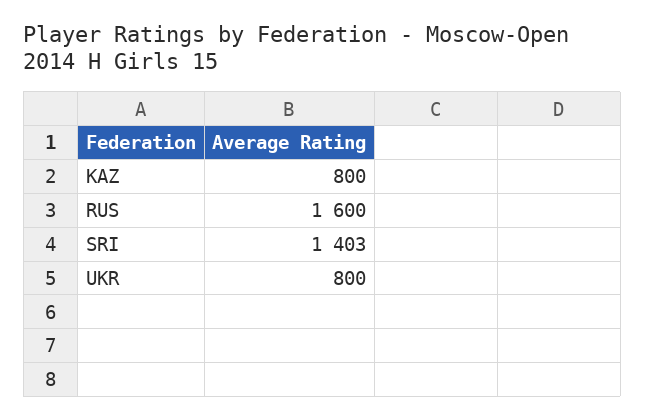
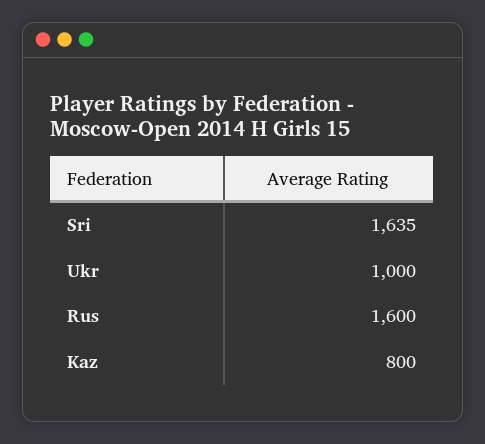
SRI: 1403 -> 1635
UKR: 800 -> 1000

